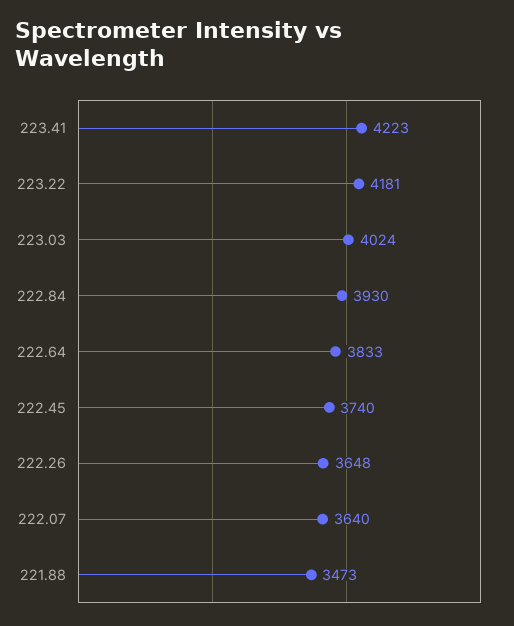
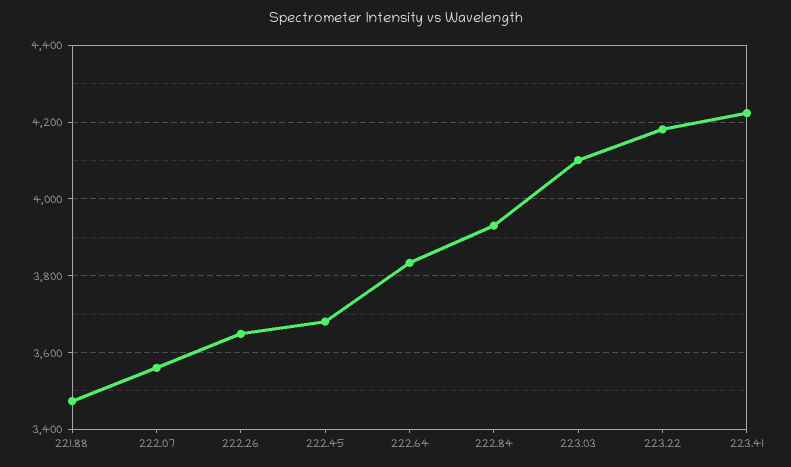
223.03: 4024 -> 4100
222.45: 3740 -> 3680
222.07: 3640 -> 3560

